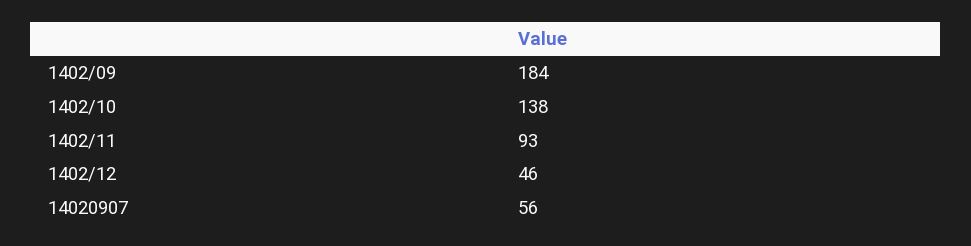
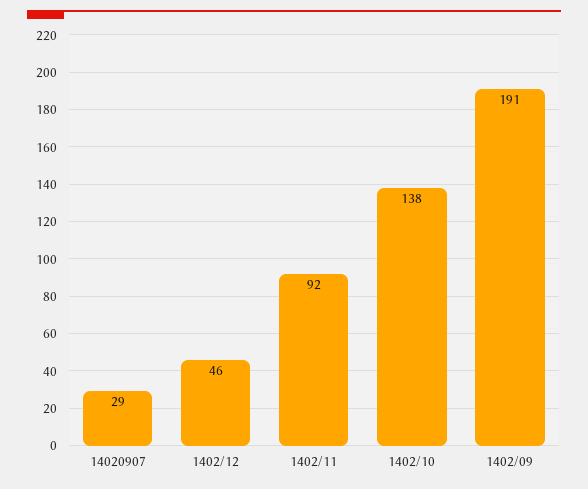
1402/09: 184 -> 191
1402/11: 93 -> 92
14020907: 56 -> 29

